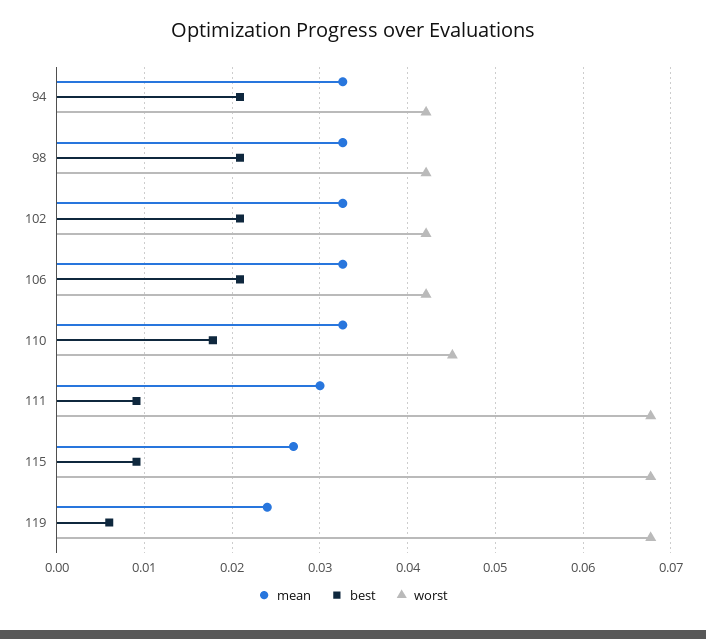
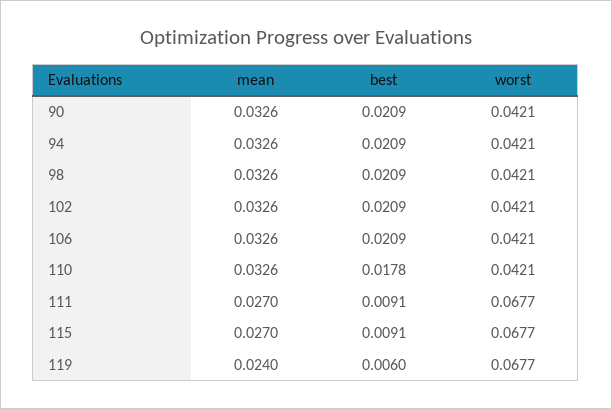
worst, 110: 0.045 -> 0.0421
mean, 111: 0.03 -> 0.027
mean, 90: none -> 0.0326
best, 90: none -> 0.0209
worst, 90: none -> 0.0421

